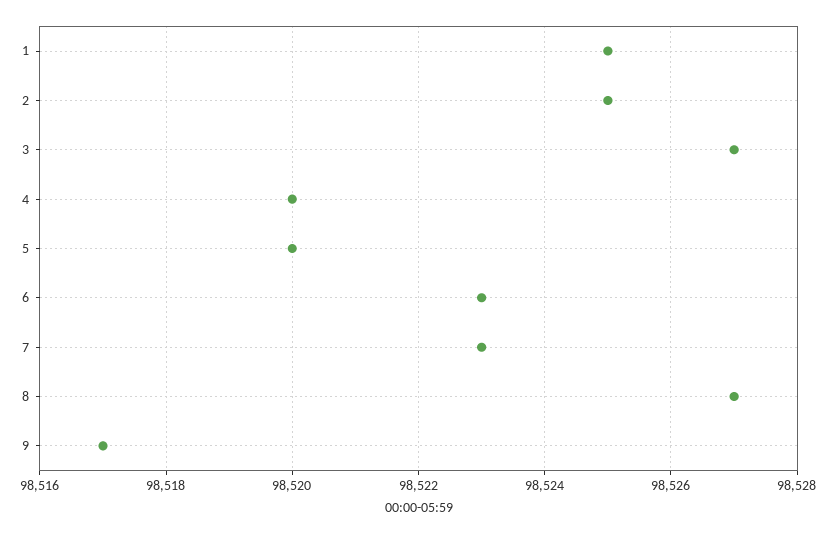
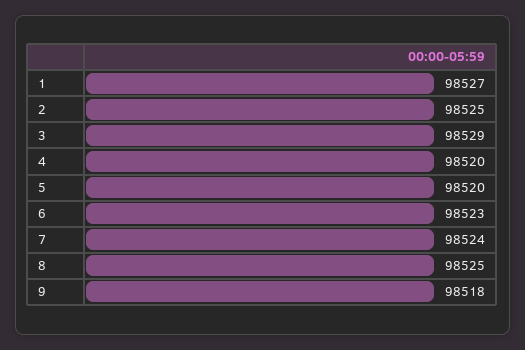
1: 98525 -> 98527
3: 98527 -> 98529
7: 98523 -> 98524
8: 98527 -> 98525
9: 98517 -> 98518

